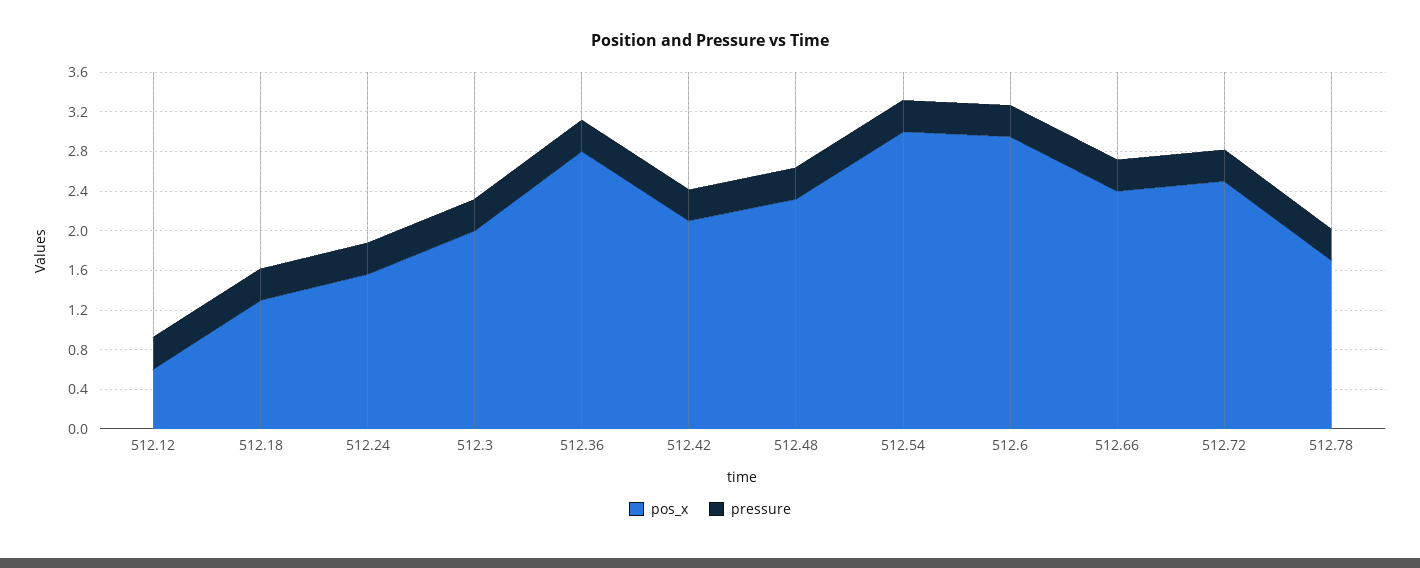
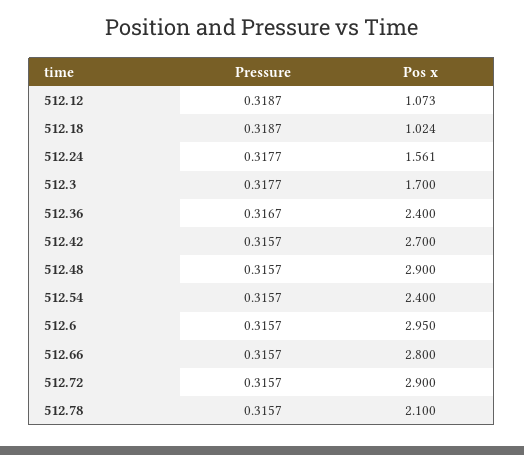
pos_x, 512.12: 0.6 -> 1.073
pos_x, 512.18: 1.3 -> 1.024
pos_x, 512.3: 2 -> 1.7
pos_x, 512.36: 2.8 -> 2.4
pos_x, 512.42: 2.1 -> 2.7
pos_x, 512.48: 2.3 -> 2.9
pos_x, 512.54: 3 -> 2.4
pos_x, 512.66: 2.4 -> 2.8
pos_x, 512.72: 2.5 -> 2.9
pos_x, 512.78: 1.7 -> 2.1

